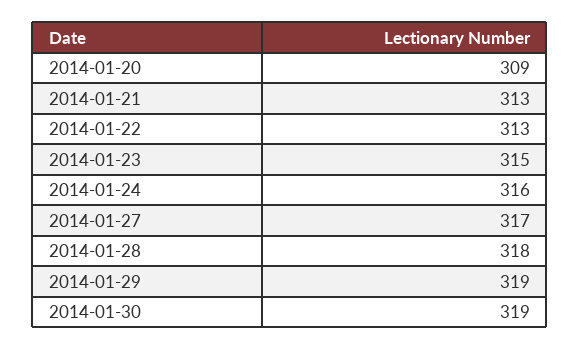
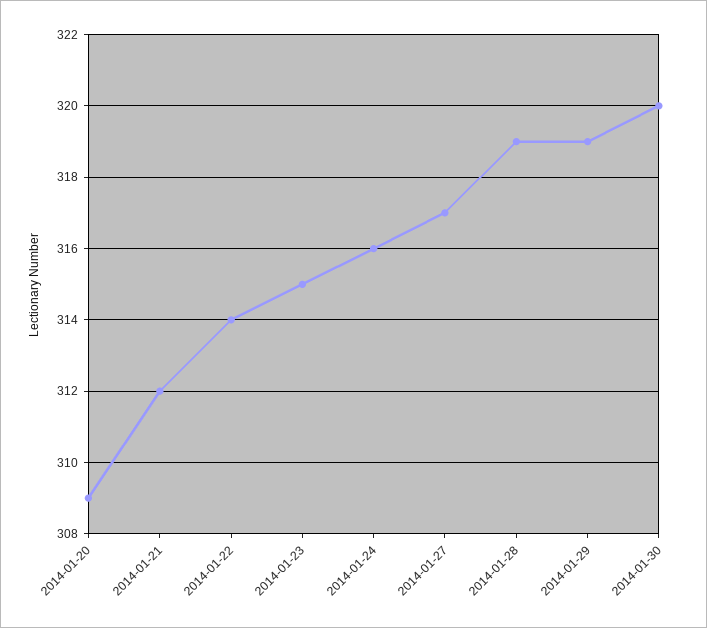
2014-01-21: 313 -> 312
2014-01-22: 313 -> 314
2014-01-28: 318 -> 319
2014-01-30: 319 -> 320

